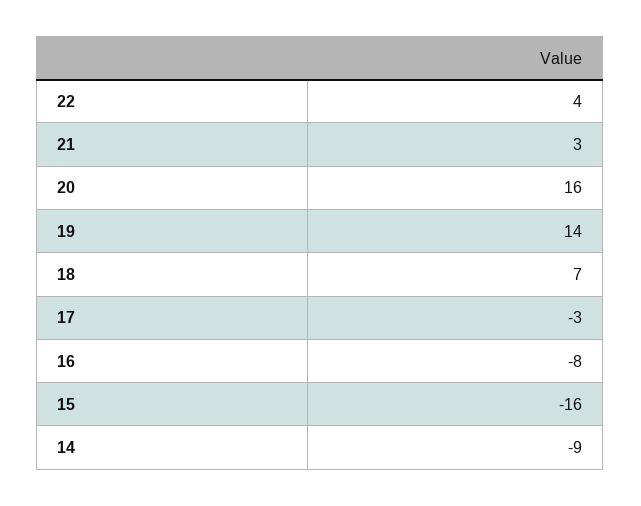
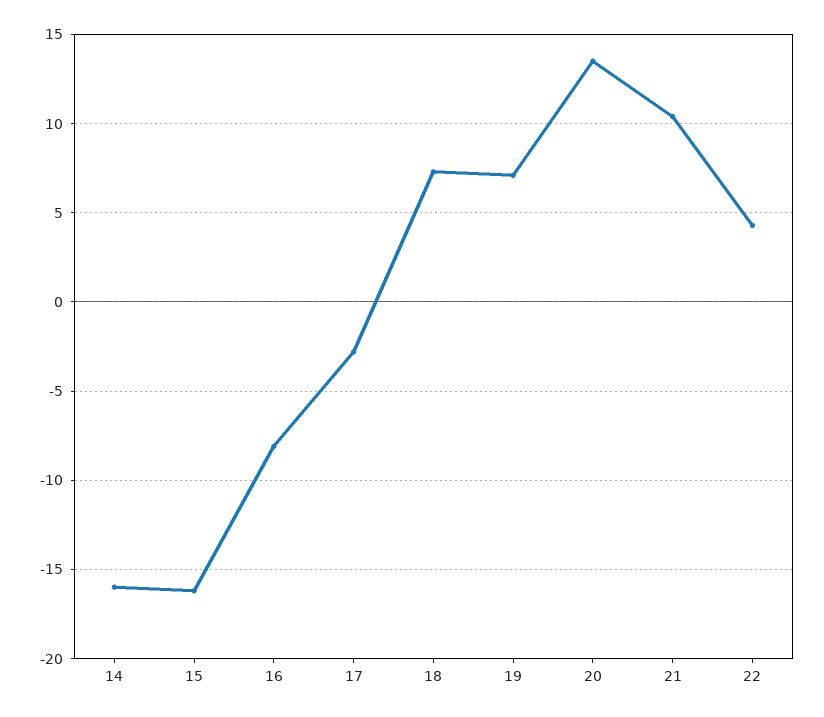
21: 3 -> 10.5
20: 16 -> 13.5
19: 14 -> 7
14: -9 -> -16

